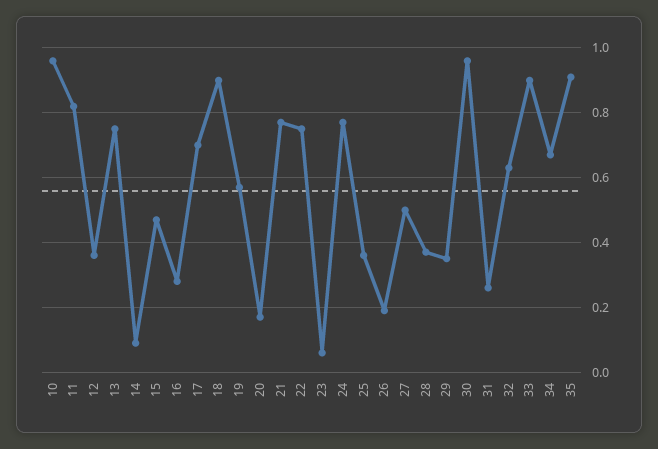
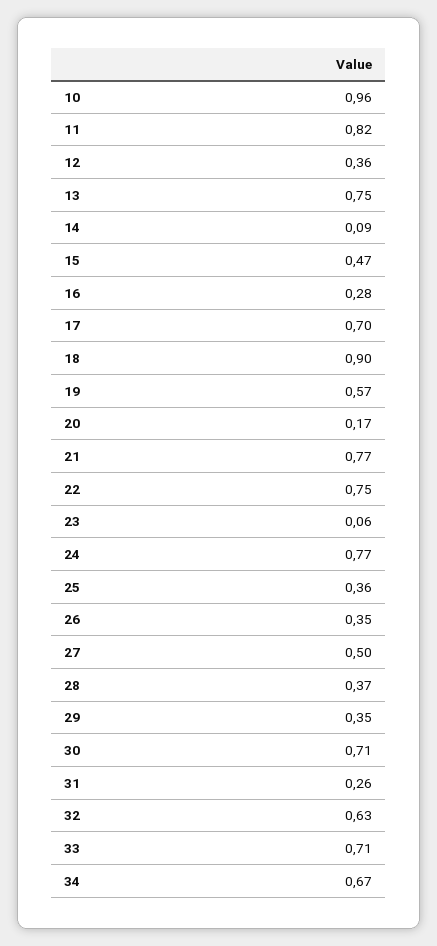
26: 0.2 -> 0.35
30: 0.95 -> 0.71
33: 0.9 -> 0.71
35: 0.9 -> none

